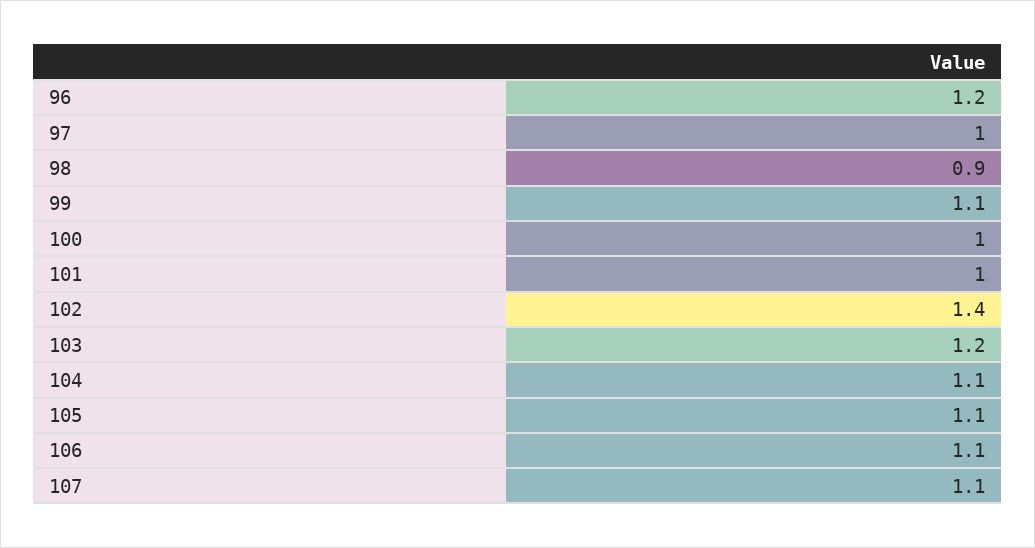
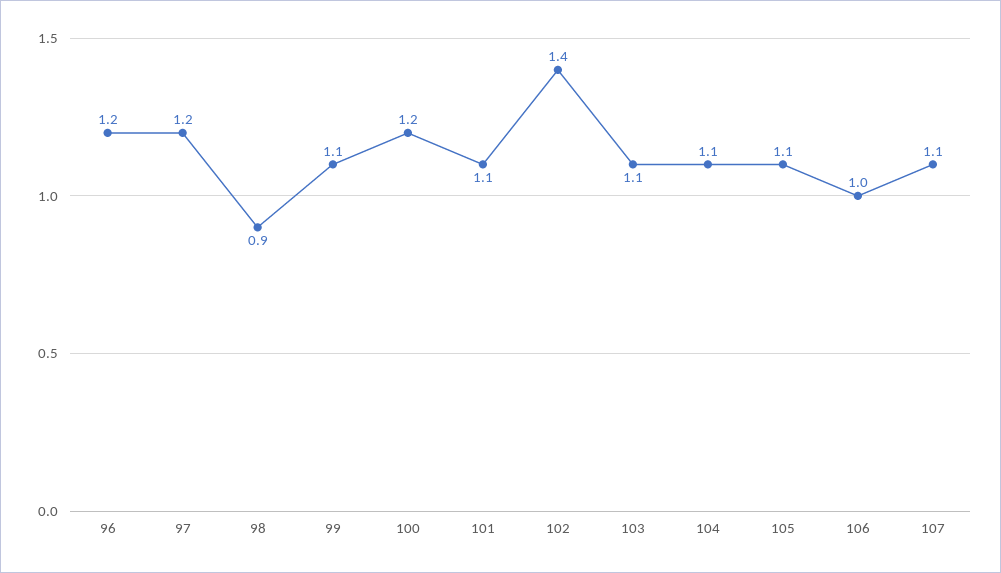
97: 1 -> 1.2
100: 1 -> 1.2
101: 1 -> 1.1
103: 1.2 -> 1.1
106: 1.1 -> 1

